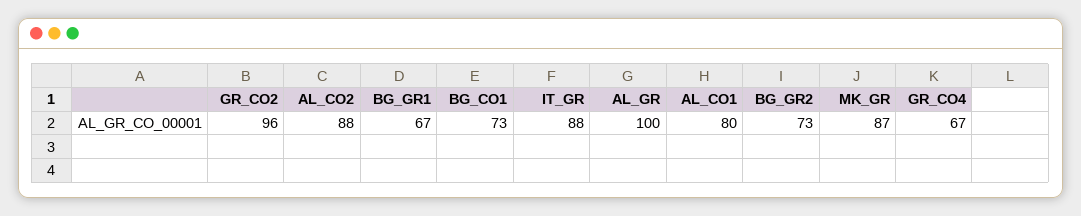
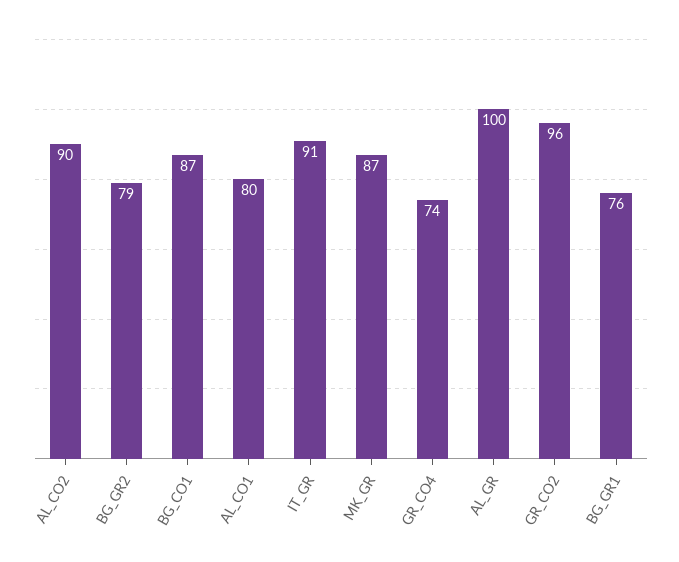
AL_CO2: 88 -> 90
BG_GR1: 67 -> 76
BG_CO1: 73 -> 87
IT_GR: 88 -> 91
BG_GR2: 73 -> 79
GR_CO4: 67 -> 74

